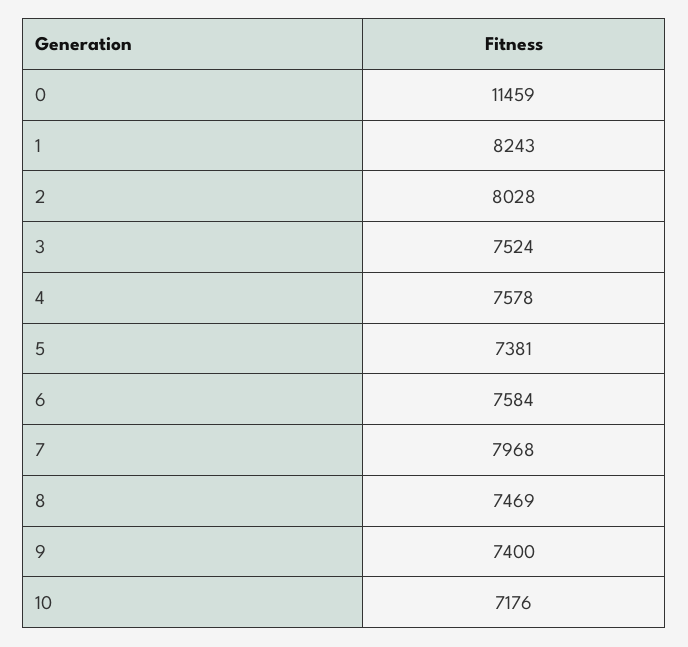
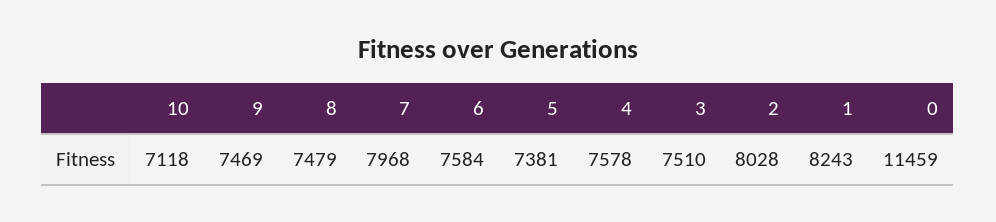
3: 7524 -> 7510
8: 7469 -> 7479
9: 7400 -> 7469
10: 7176 -> 7118

